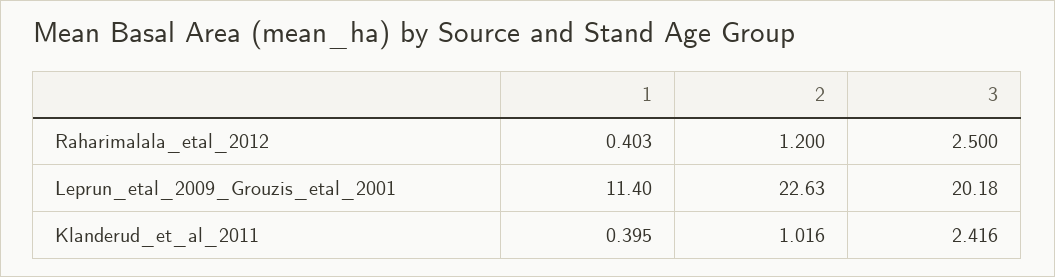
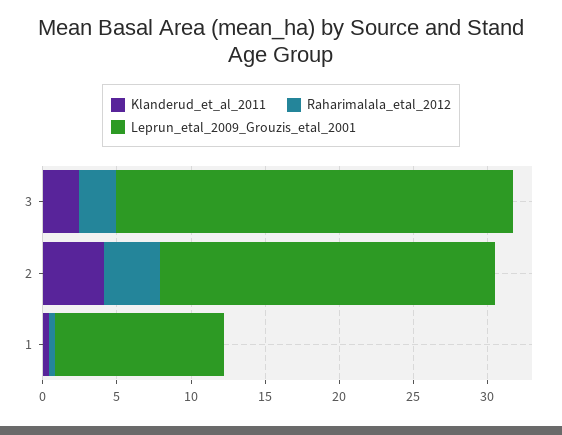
Raharimalala_etal_2012, 2: 1.2 -> 4
Leprun_etal_2009_Grouzis_etal_2001, 3: 20.18 -> 27
Klanderud_et_al_2011, 2: 1.016 -> 4

